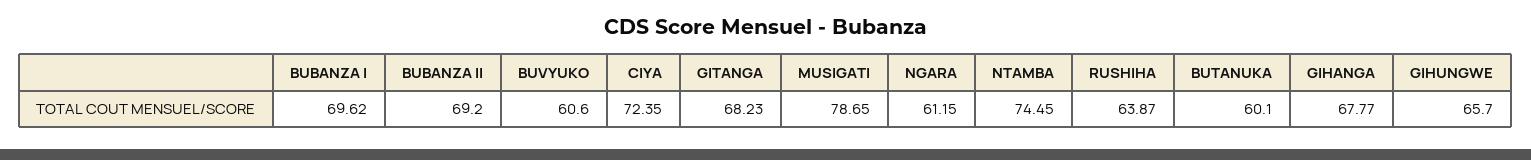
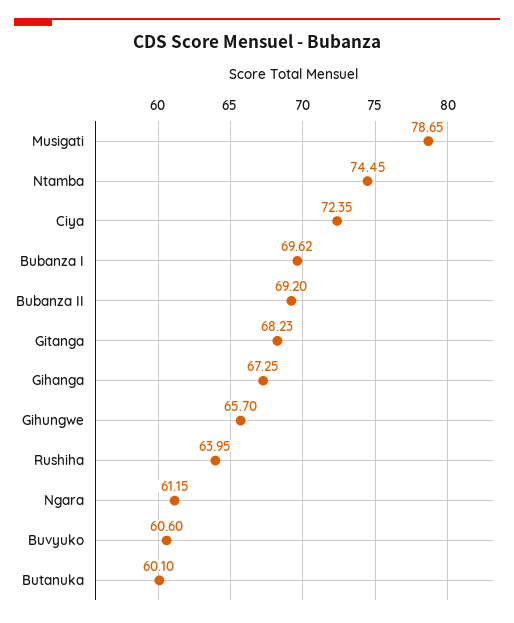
RUSHIHA: 63.87 -> 63.95
GIHANGA: 67.77 -> 67.25

